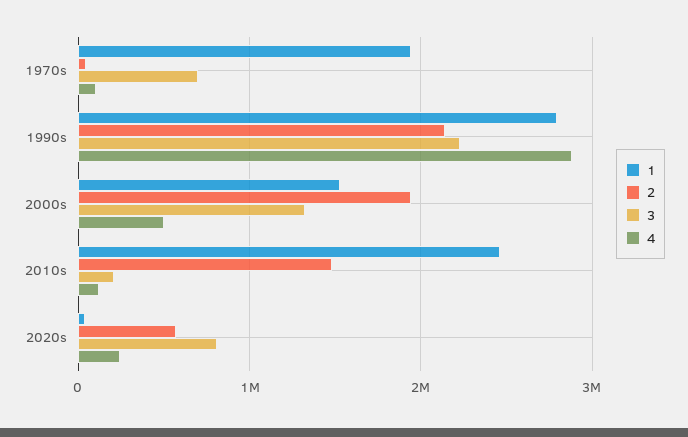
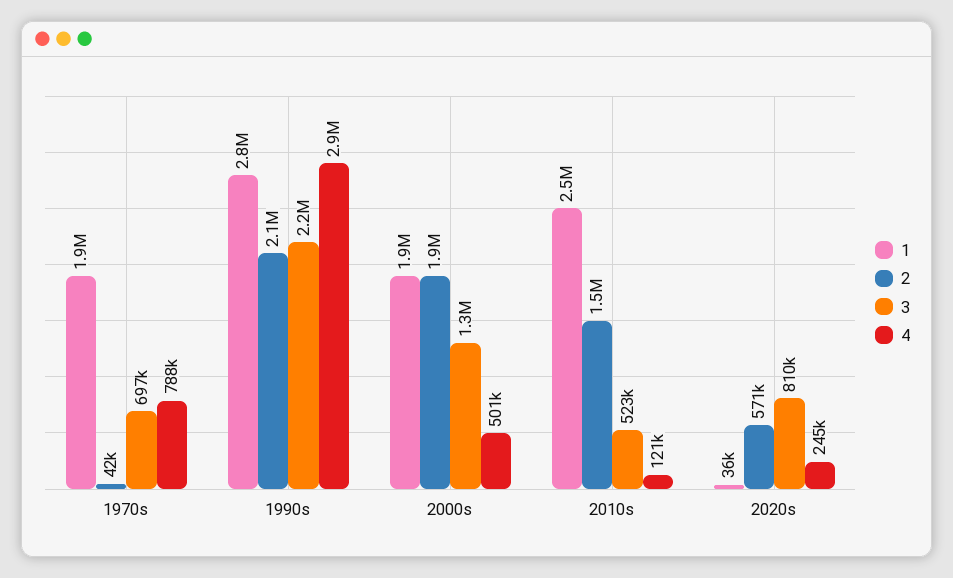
4, 1970s: 100000 -> 788000
1, 2000s: 1500000 -> 1900000
3, 2010s: 200000 -> 523000

